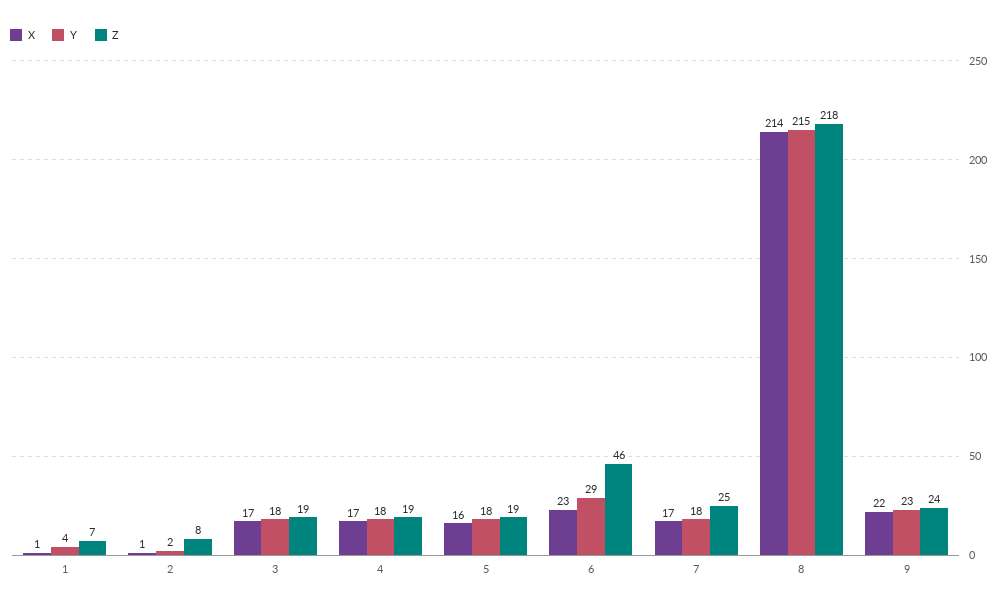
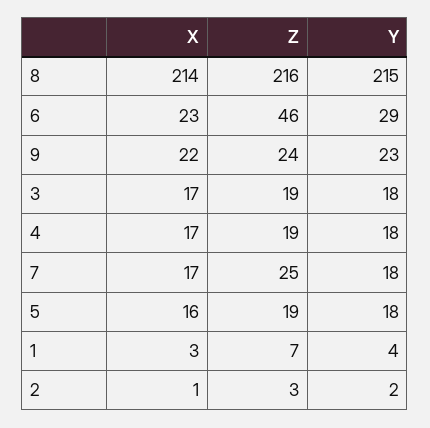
X, 1: 1 -> 3
Z, 2: 8 -> 3
Z, 8: 218 -> 216

